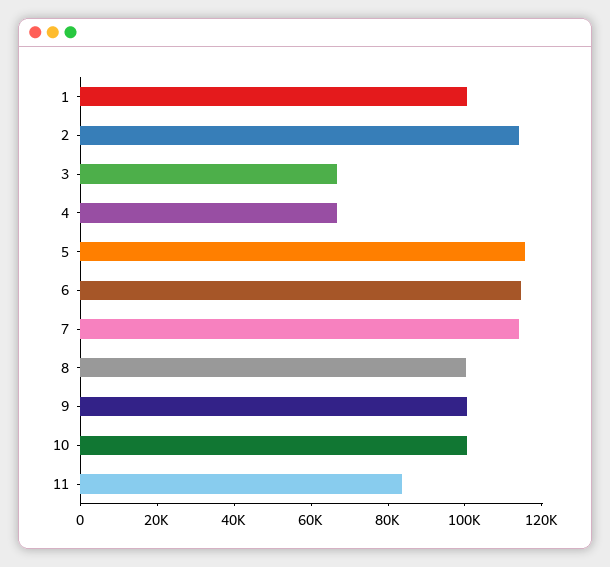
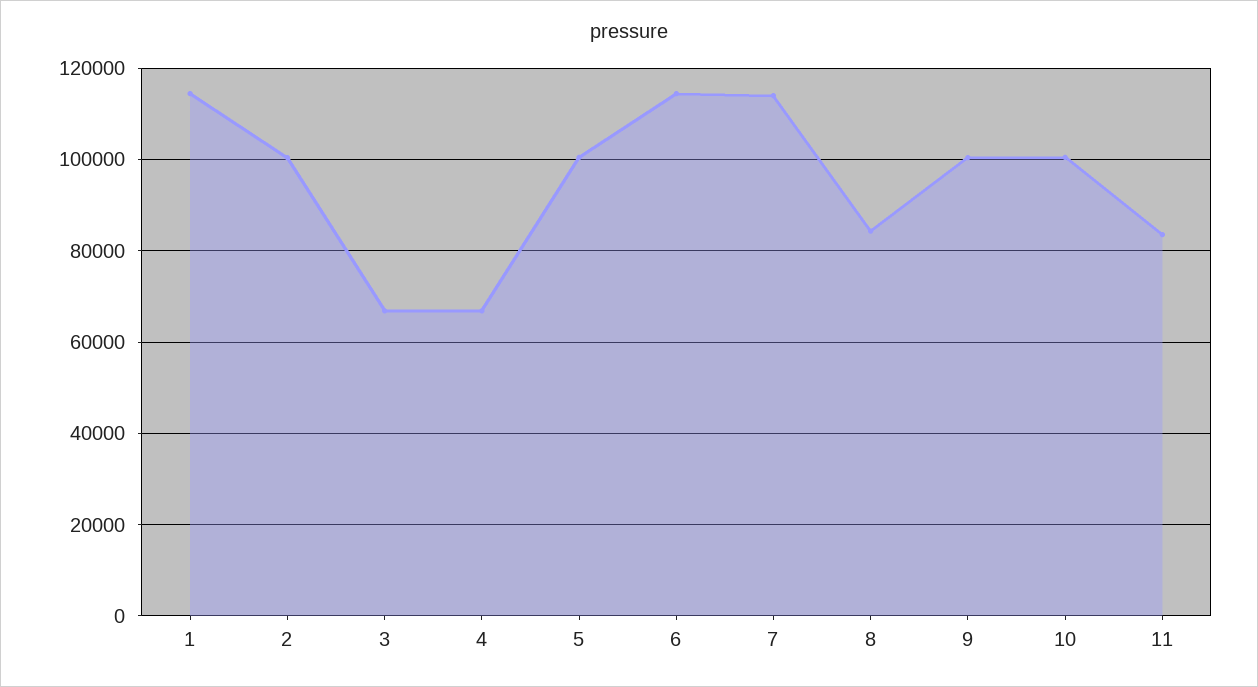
1: 100000 -> 114000
2: 115000 -> 100000
5: 115000 -> 100000
8: 100000 -> 84000

